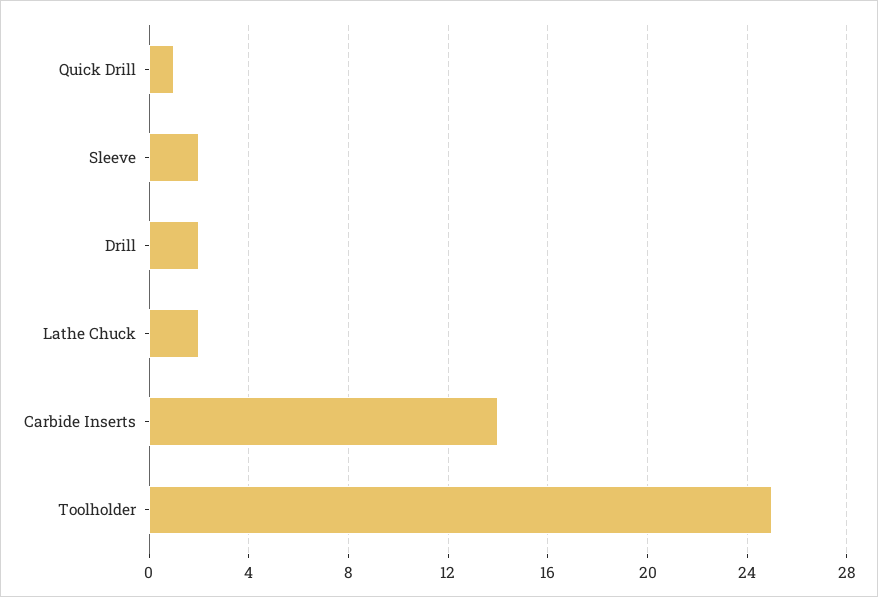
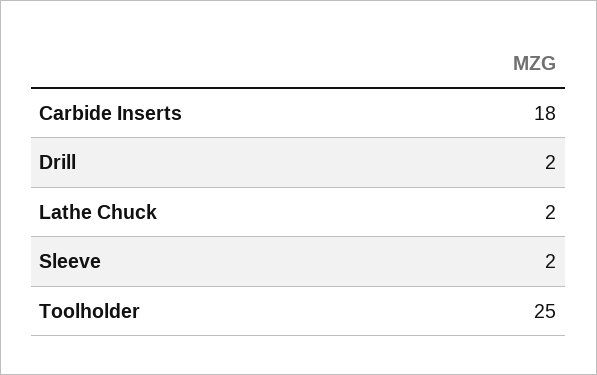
Quick Drill: 1 -> none
Carbide Inserts: 14 -> 18

